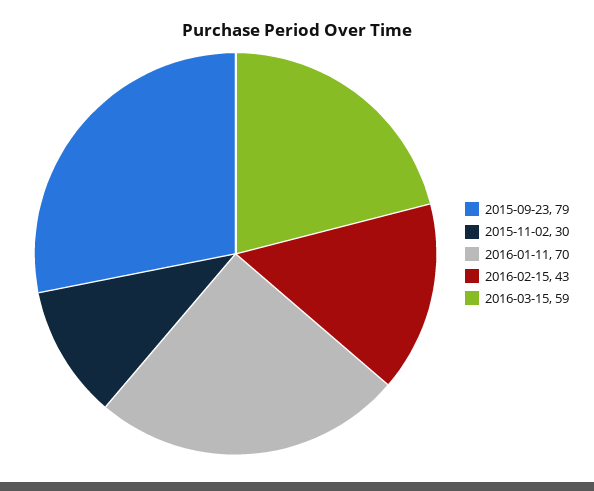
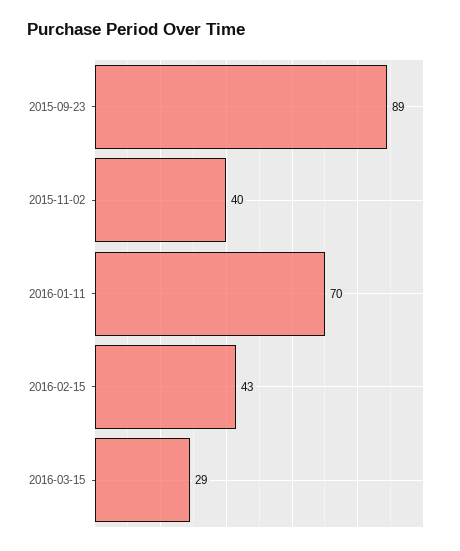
2015-09-23: 79 -> 89
2015-11-02: 30 -> 40
2016-03-15: 59 -> 29

